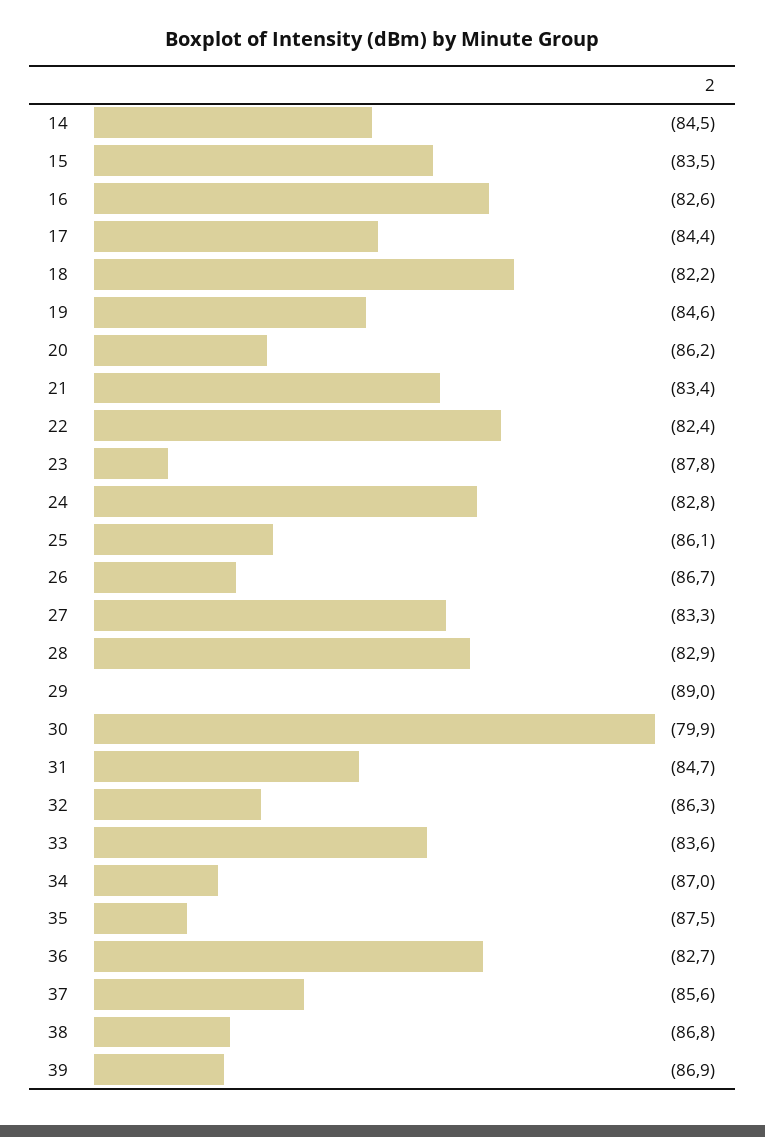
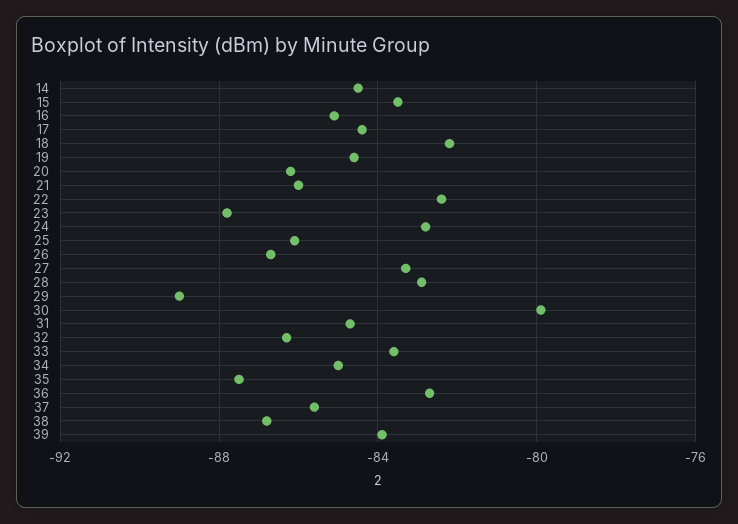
16: -82.6 -> -85
21: -83.4 -> -86
34: -87 -> -85
39: -86.9 -> -84

